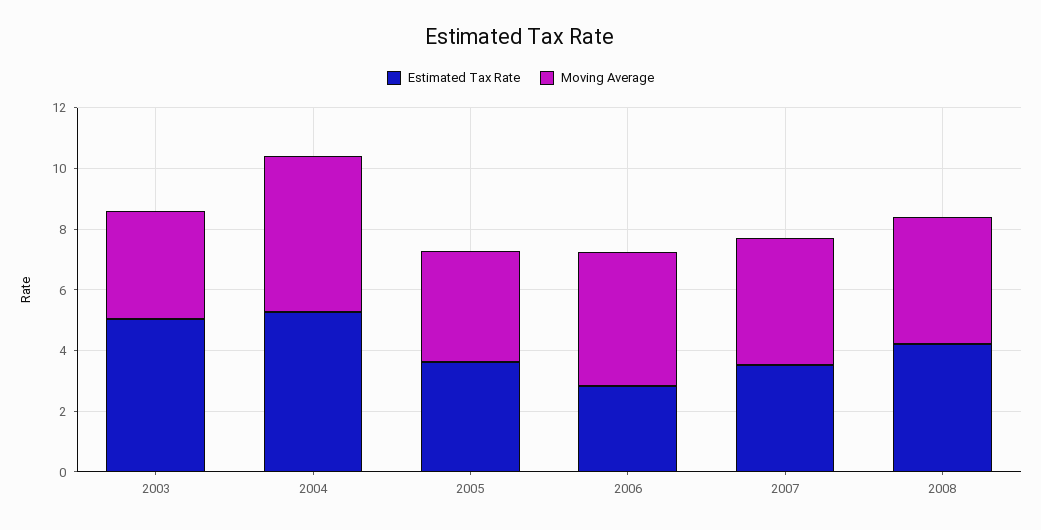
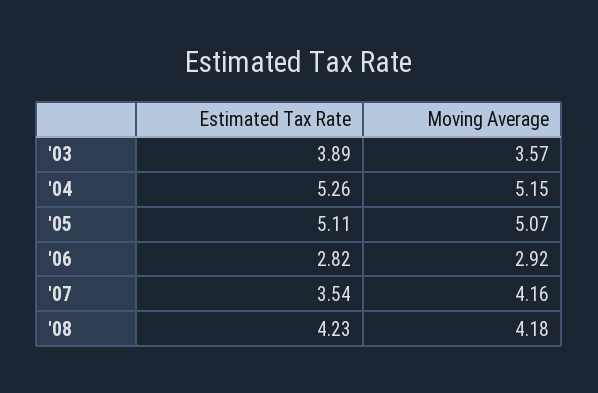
Estimated Tax Rate, 2003: 5 -> 3.89
Estimated Tax Rate, 2005: 3.5 -> 5.11
Moving Average, 2005: 3.5 -> 5.07
Moving Average, 2006: 4.5 -> 2.92

